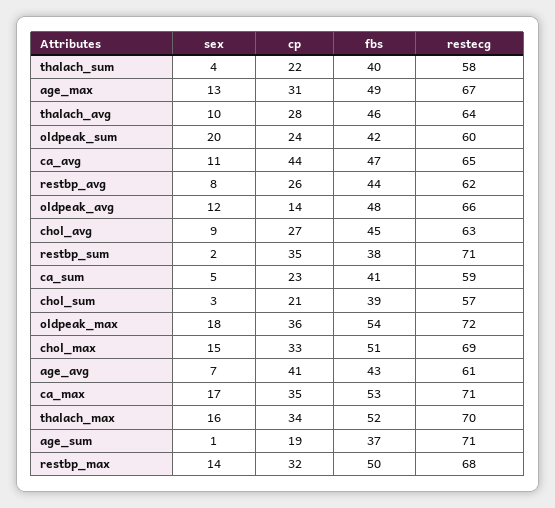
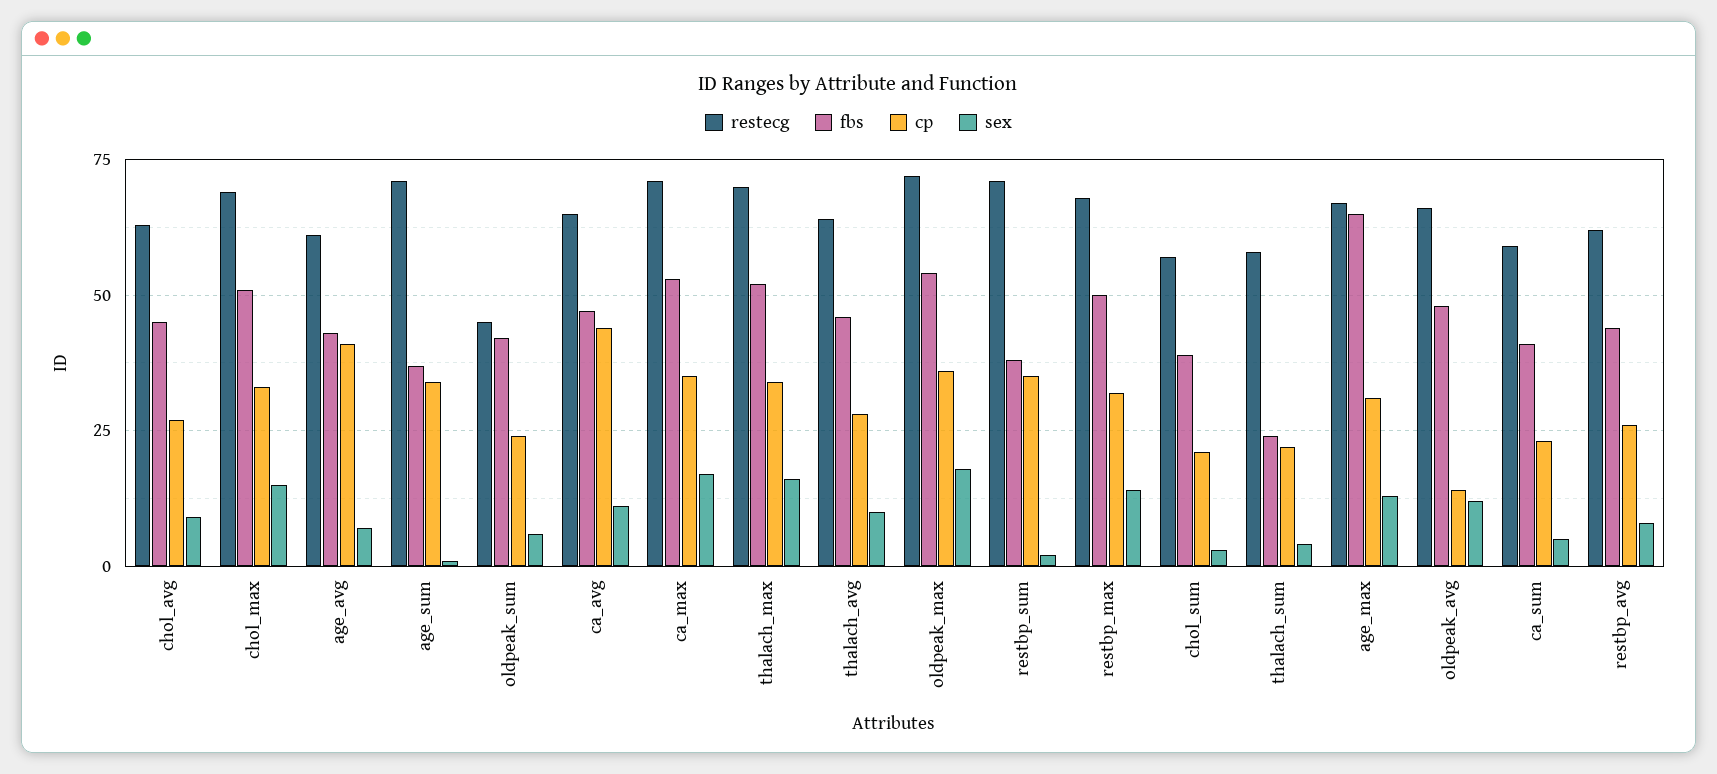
fbs, thalach_sum: 40 -> 25
fbs, age_max: 49 -> 65
sex, oldpeak_sum: 20 -> 5
restecg, oldpeak_sum: 60 -> 45
cp, age_sum: 19 -> 35

